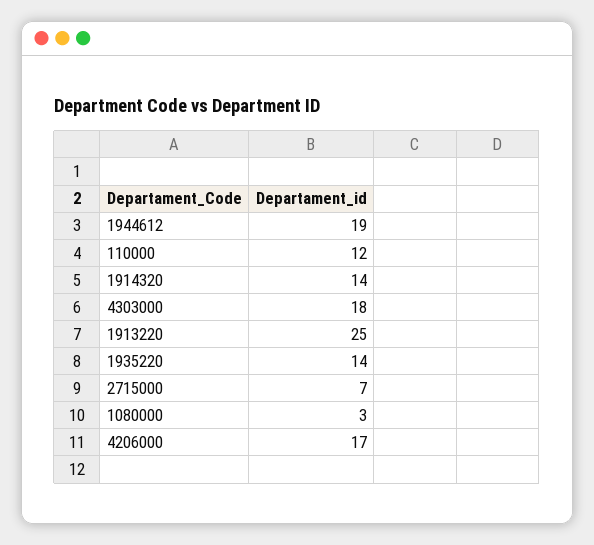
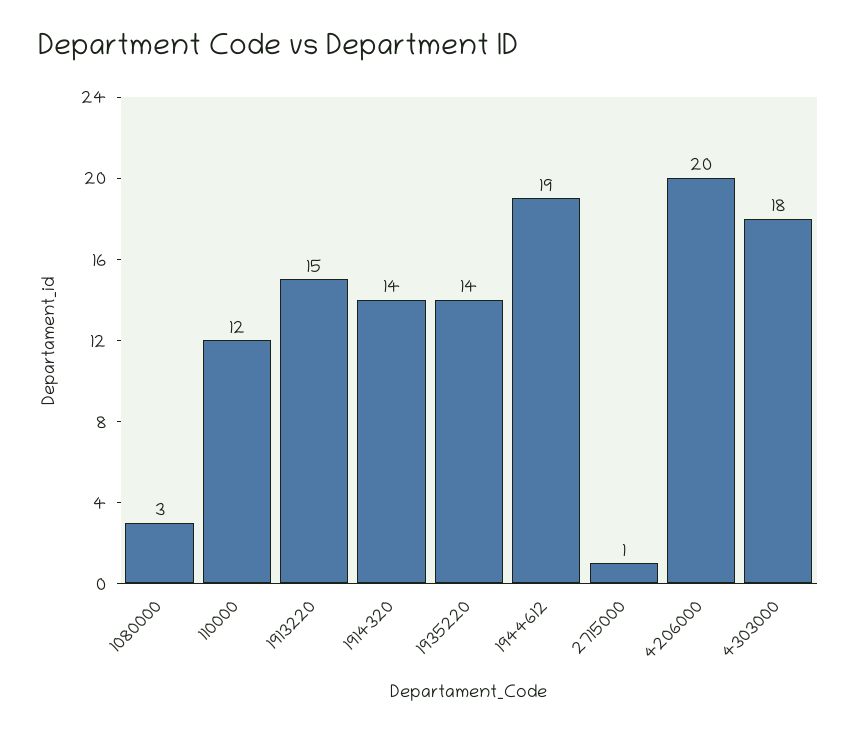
1913220: 25 -> 15
2715000: 7 -> 1
4206000: 17 -> 20

